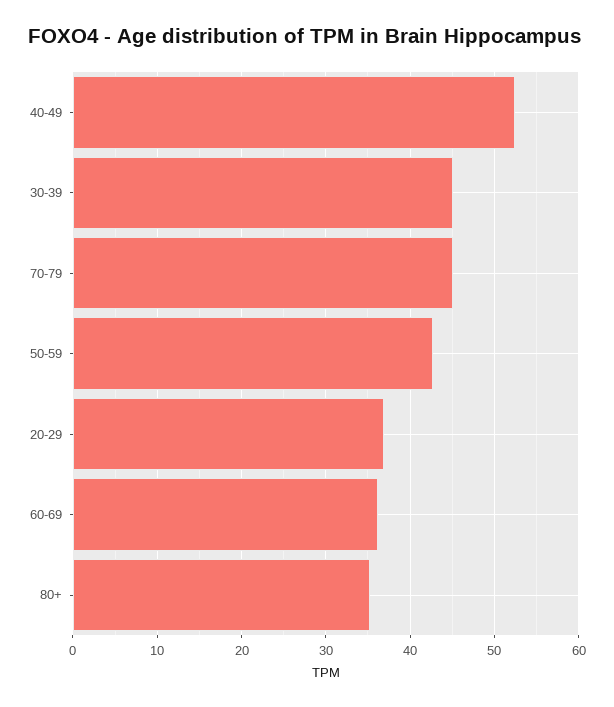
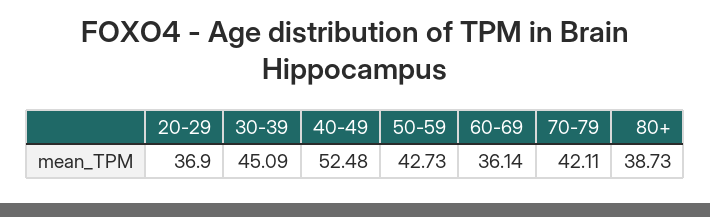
70-79: 45 -> 42.11
80+: 35 -> 38.73

